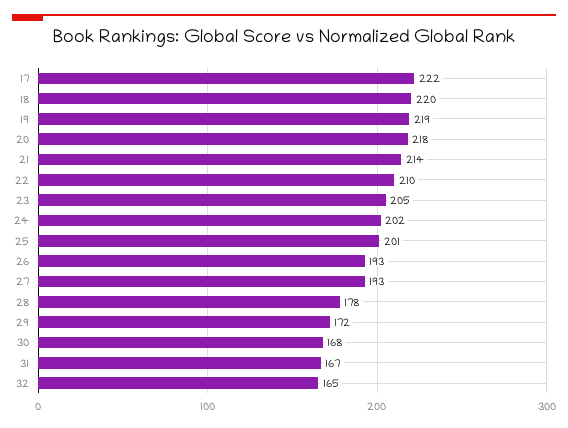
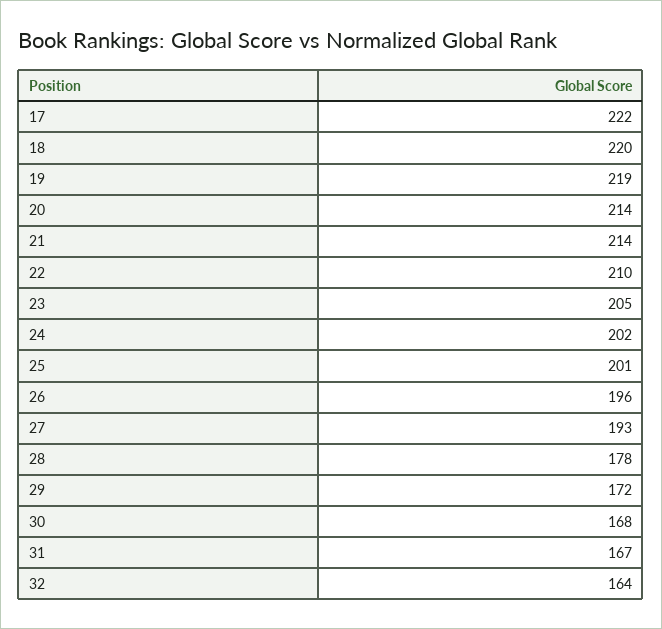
20: 218 -> 214
26: 193 -> 196
32: 165 -> 164

